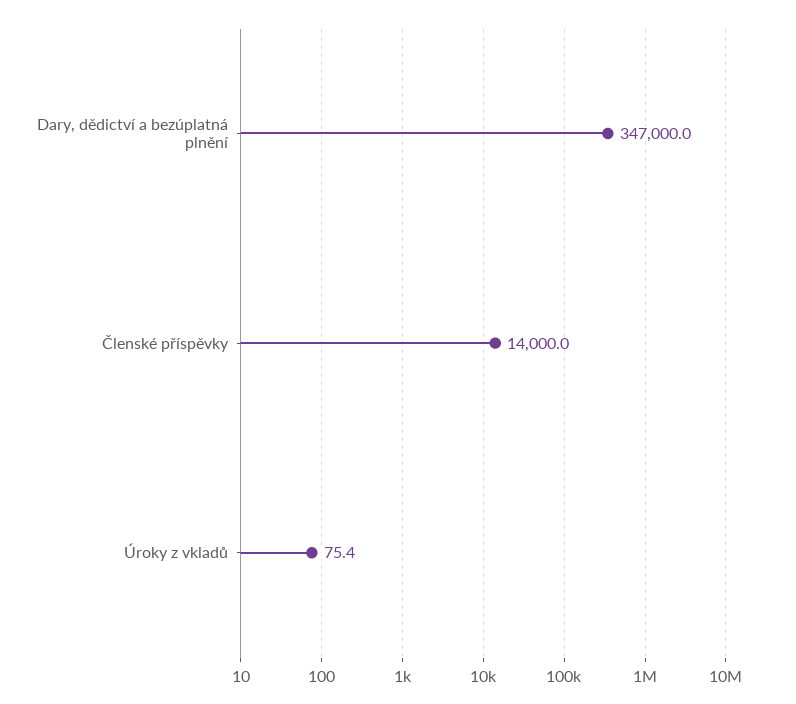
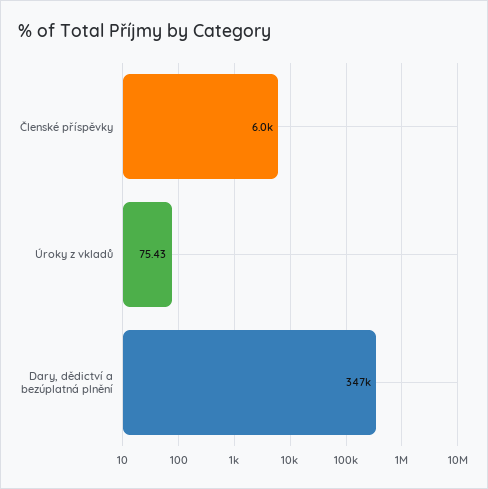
Členské příspěvky: 14000 -> 6000

